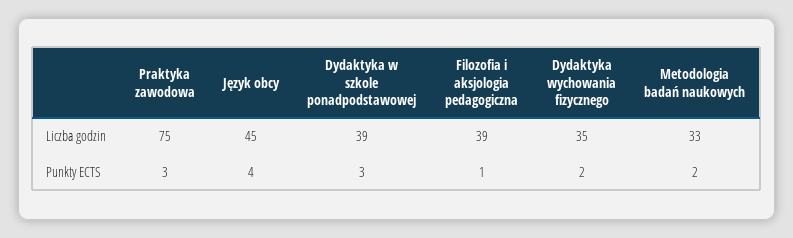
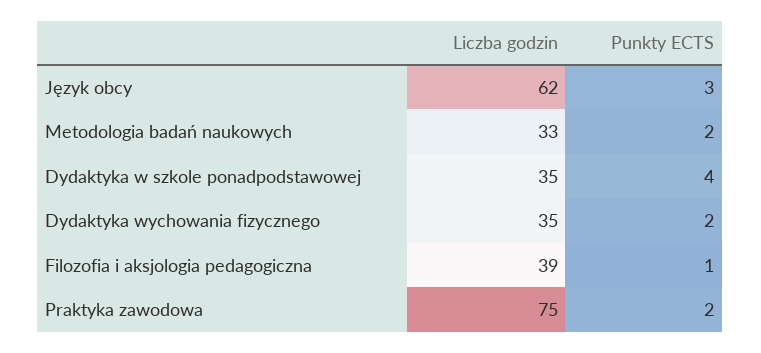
Język obcy, Liczba godzin: 45 -> 62
Dydaktyka w szkole ponadpodstawowej, Liczba godzin: 39 -> 35
Praktyka zawodowa, Punkty ECTS: 3 -> 2
Język obcy, Punkty ECTS: 4 -> 3
Dydaktyka w szkole ponadpodstawowej, Punkty ECTS: 3 -> 4

